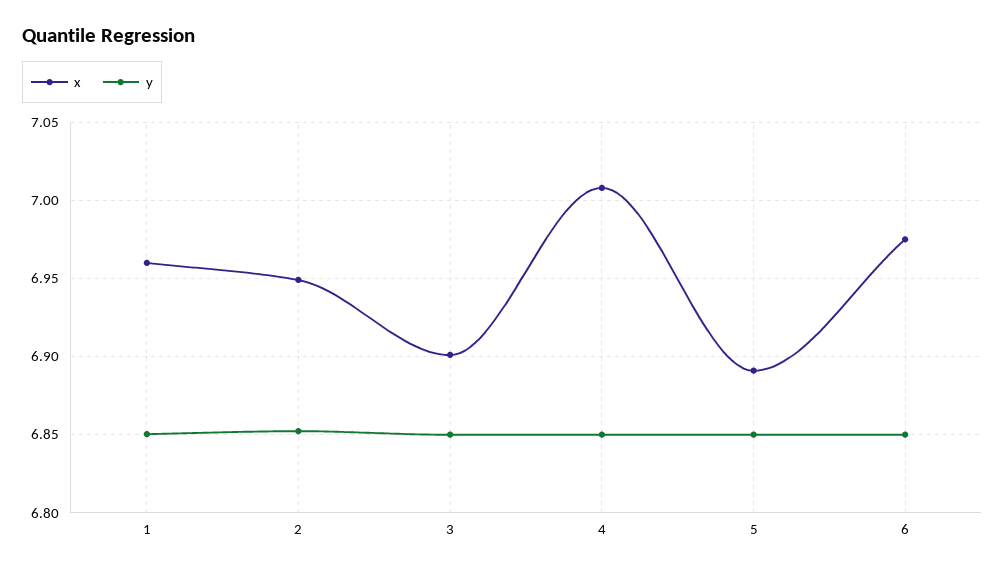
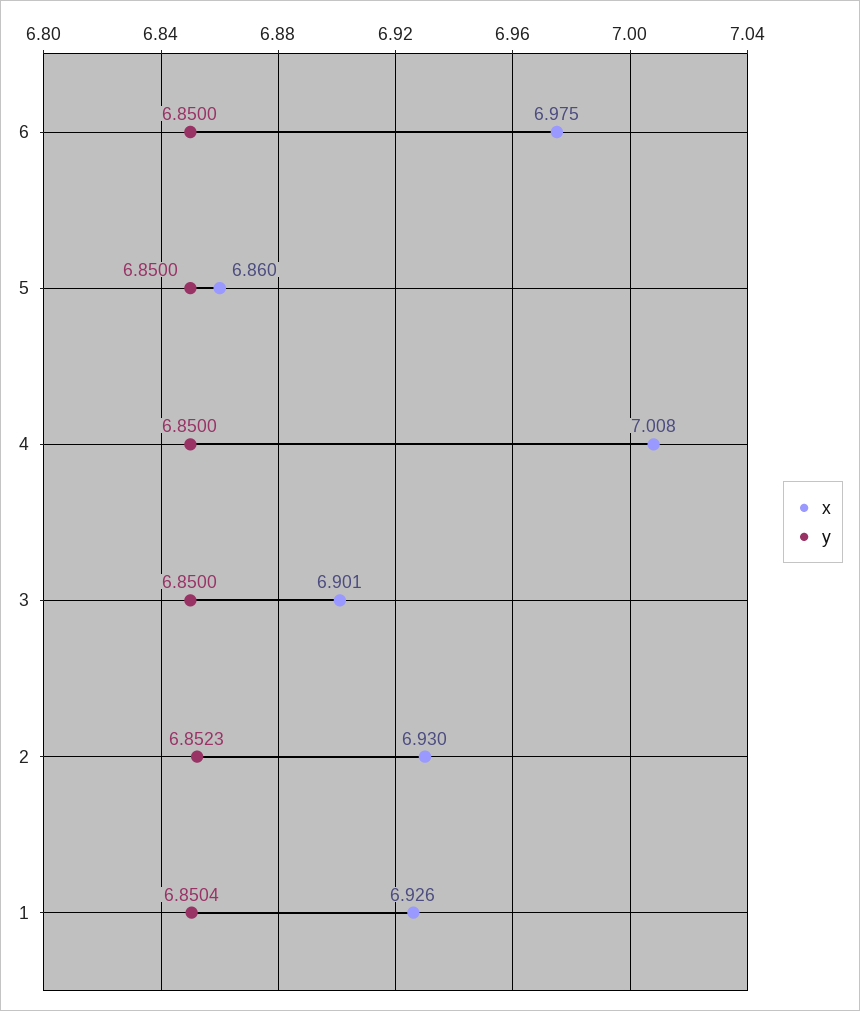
x, 1: 6.96 -> 6.926
x, 2: 6.95 -> 6.93
x, 5: 6.89 -> 6.86

